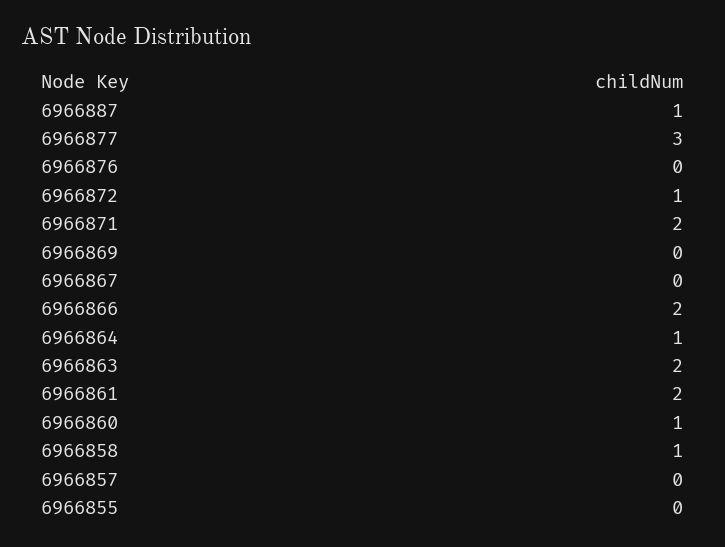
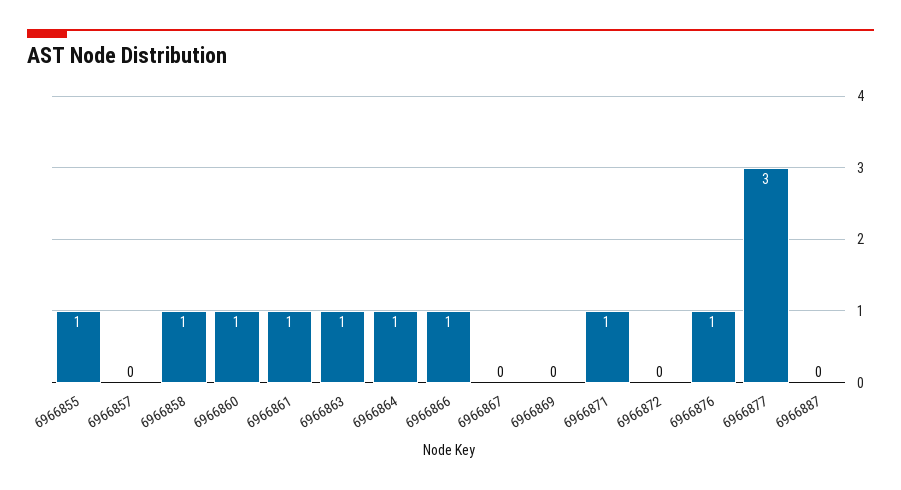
6966887: 1 -> 0
6966876: 0 -> 1
6966872: 1 -> 0
6966871: 2 -> 1
6966866: 2 -> 1
6966863: 2 -> 1
6966861: 2 -> 1
6966855: 0 -> 1

